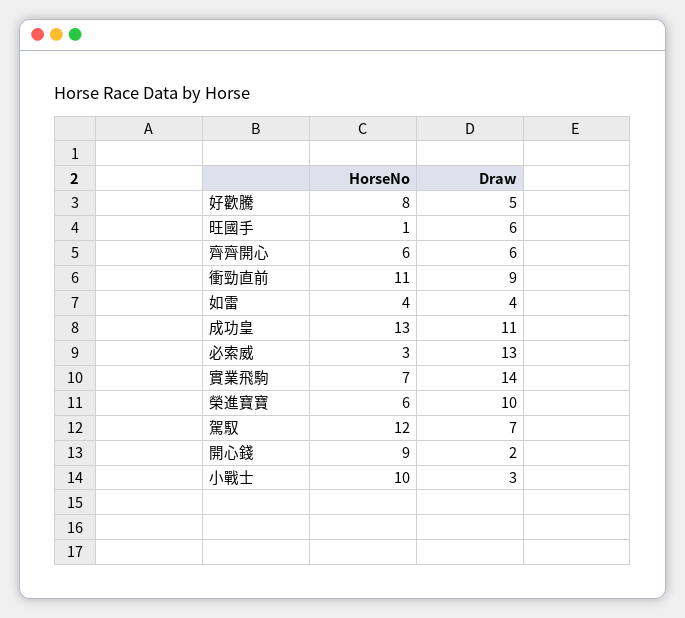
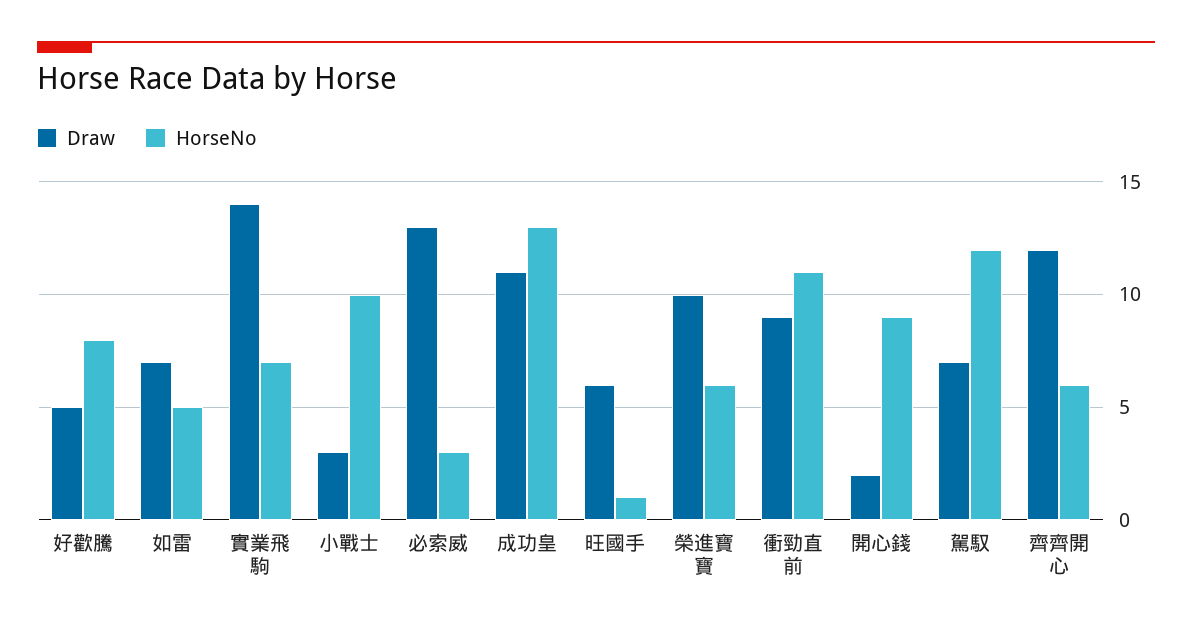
Draw, 齊齊開心: 6 -> 12
HorseNo, 如雷: 4 -> 5
Draw, 如雷: 4 -> 7

